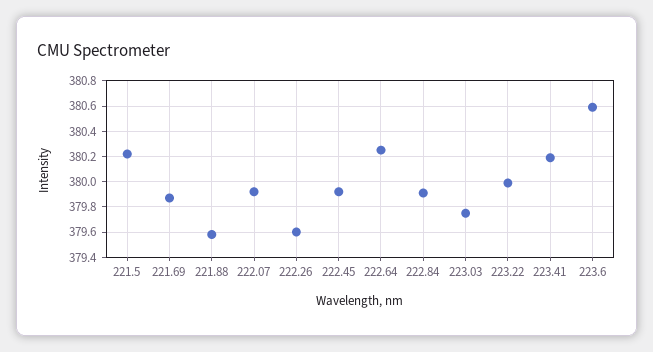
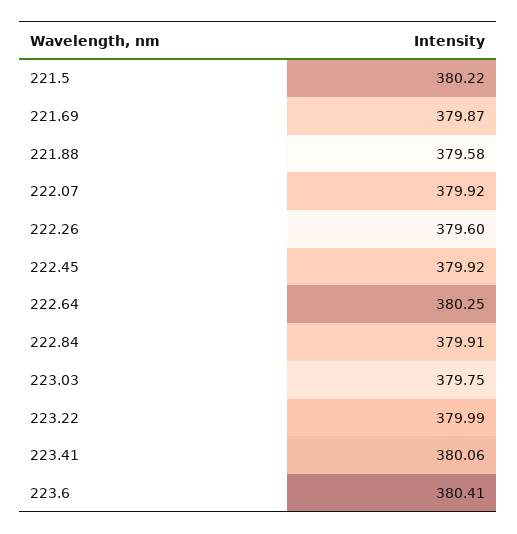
223.41: 380.2 -> 380.06
223.6: 380.6 -> 380.41

